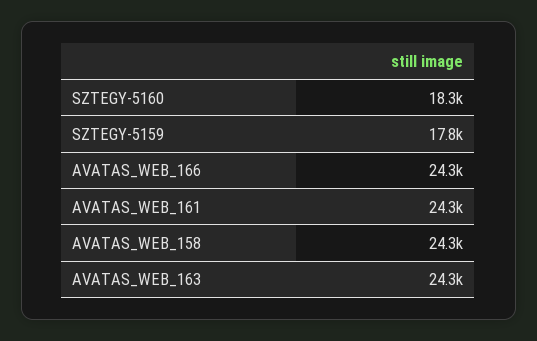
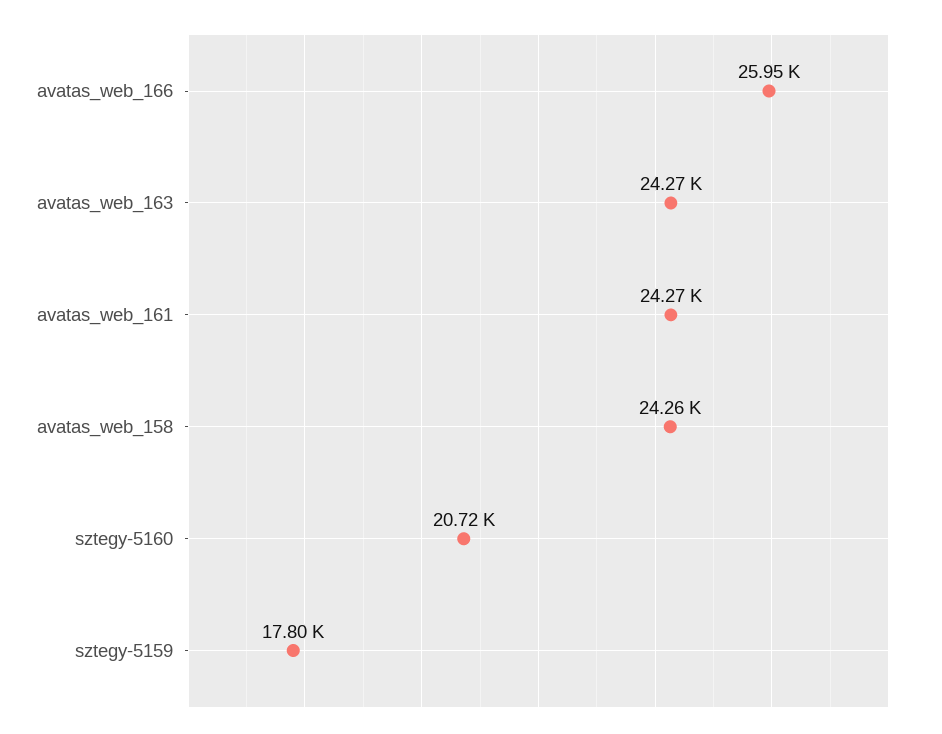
SZTEGY-5160: 18300 -> 20720
AVATAS_WEB_166: 24300 -> 25950

